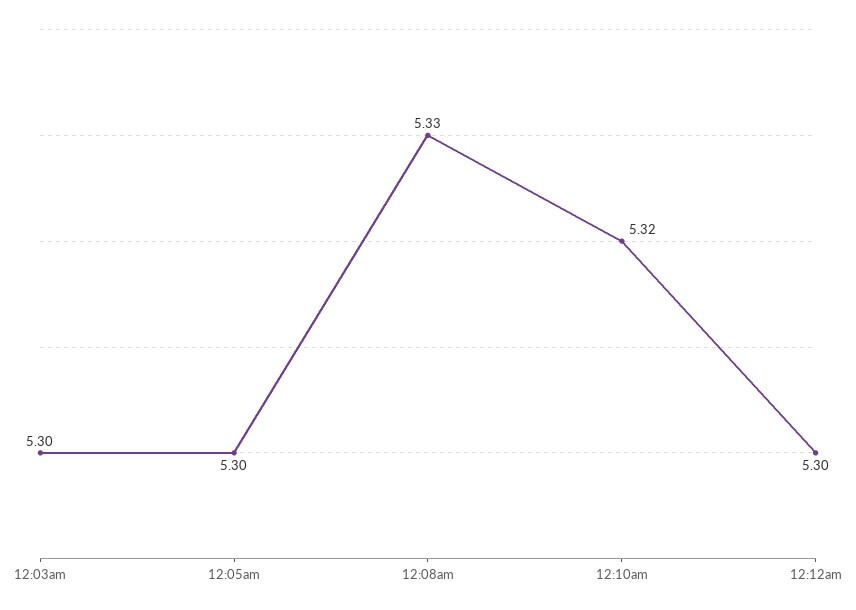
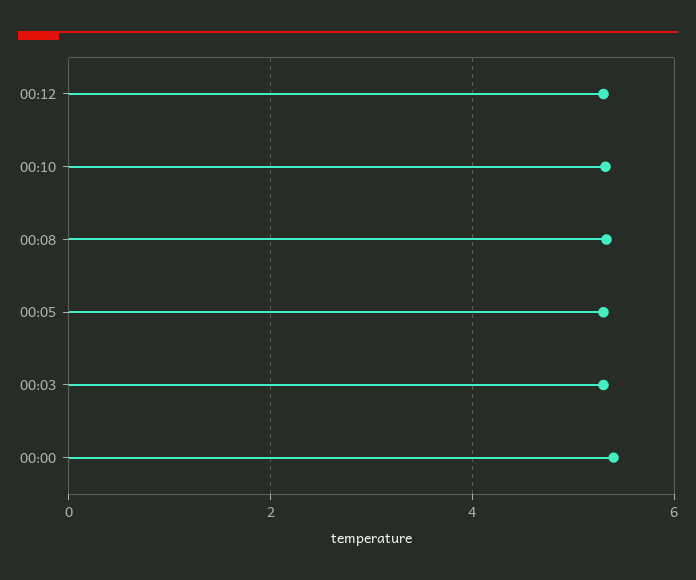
00:00: none -> 5.4

